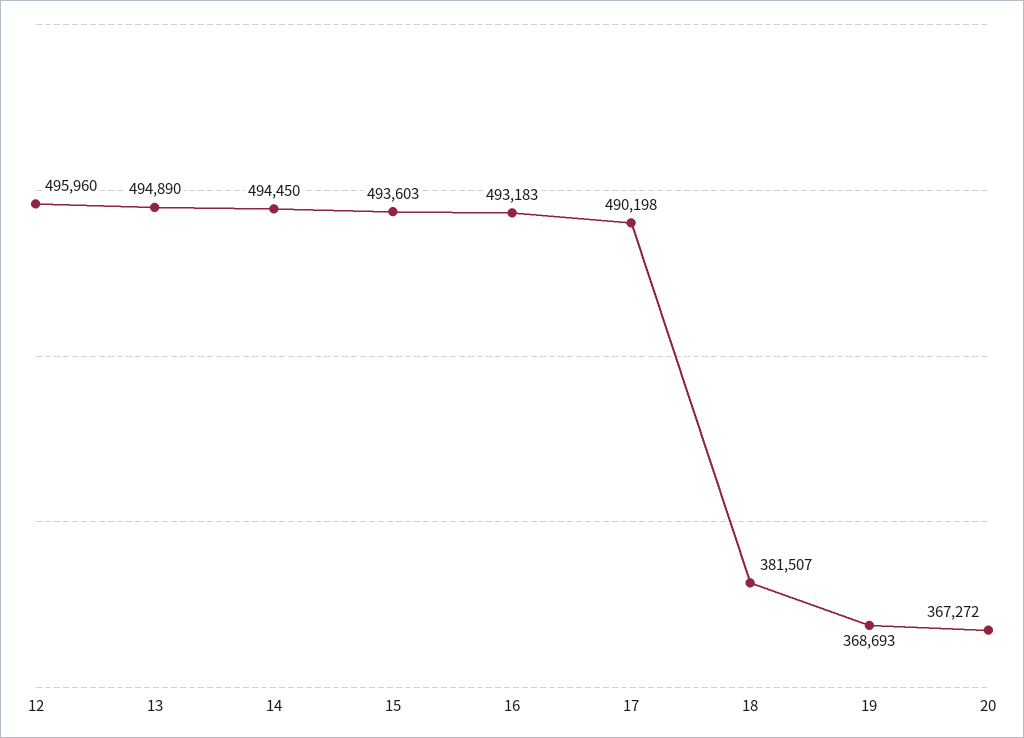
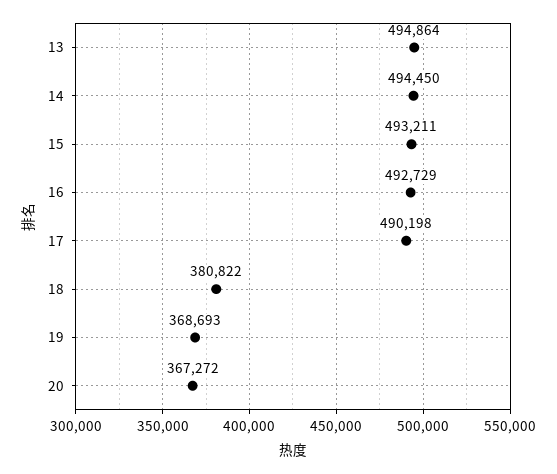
12: 495960 -> none
13: 494890 -> 494864
15: 493603 -> 493211
16: 493183 -> 492729
18: 381507 -> 380822

